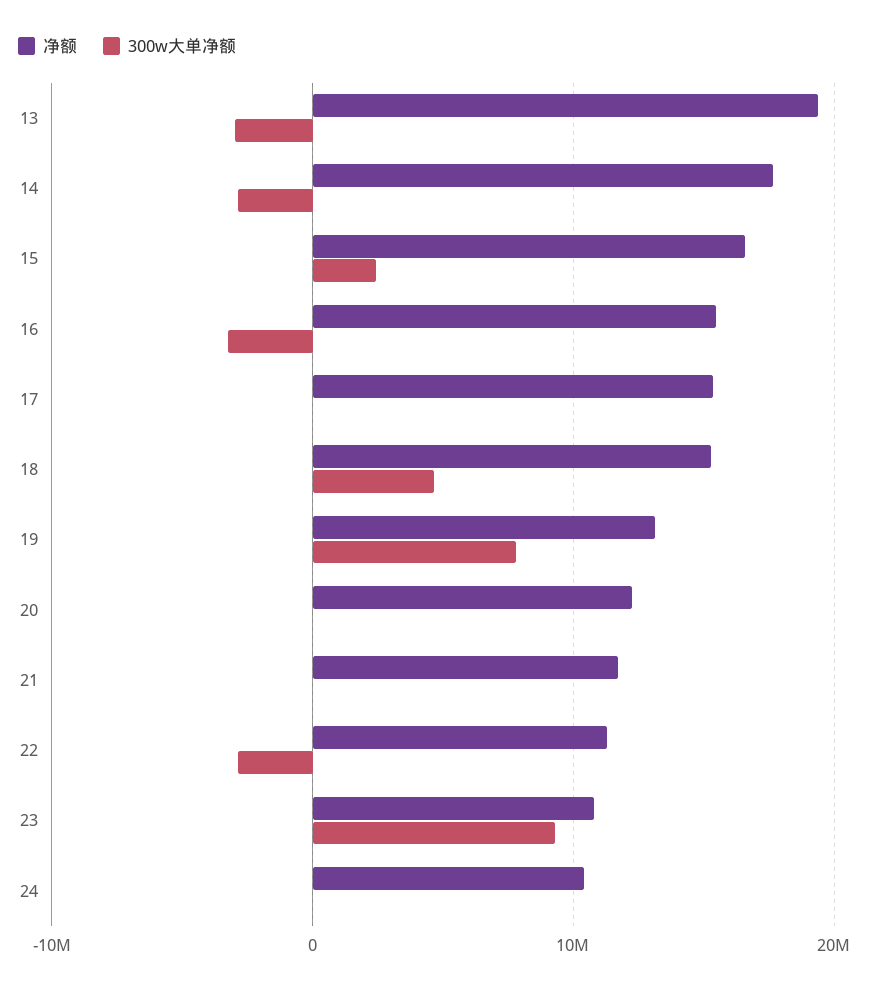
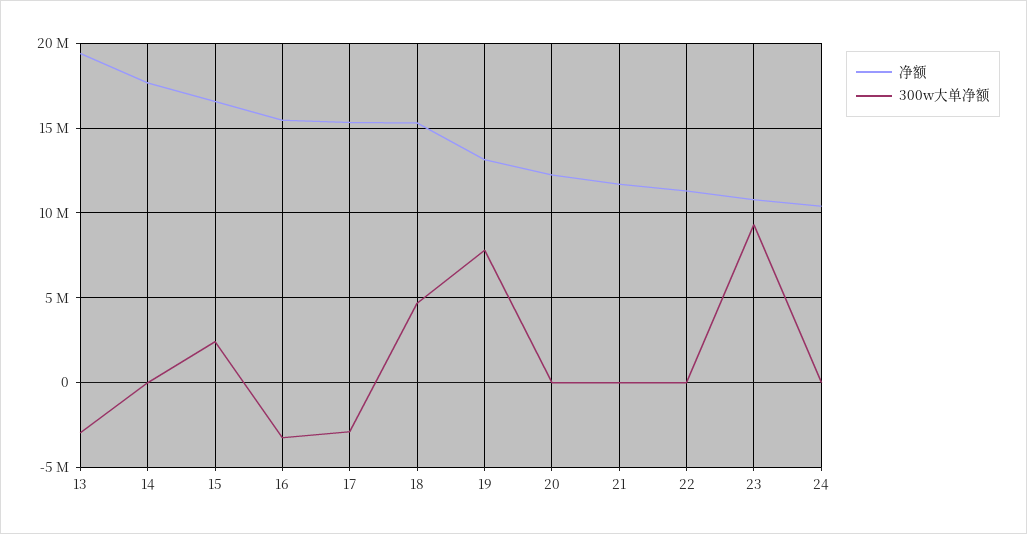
300w大单净额, 14: -3000000 -> 0
300w大单净额, 17: 0 -> -3000000
300w大单净额, 22: -3000000 -> 0

